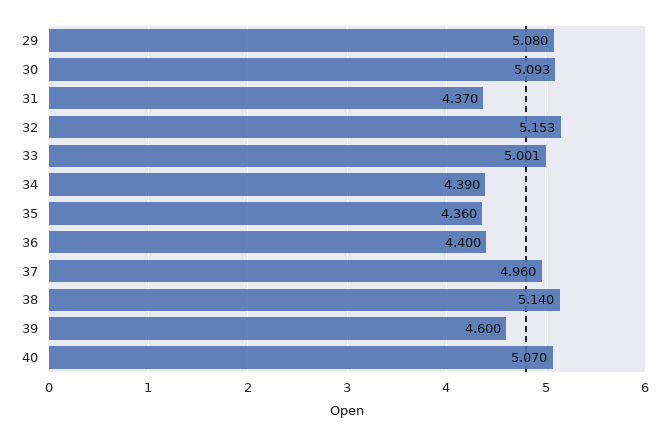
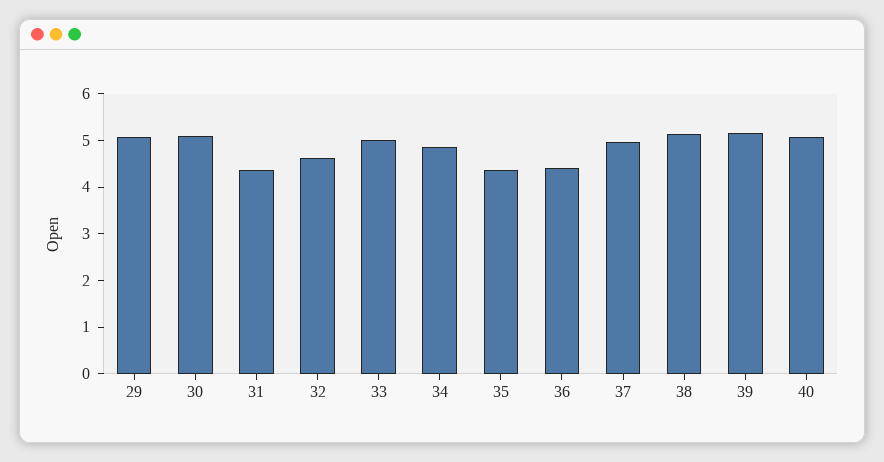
32: 5.153 -> 4.6
34: 4.39 -> 4.8
39: 4.6 -> 5.2

